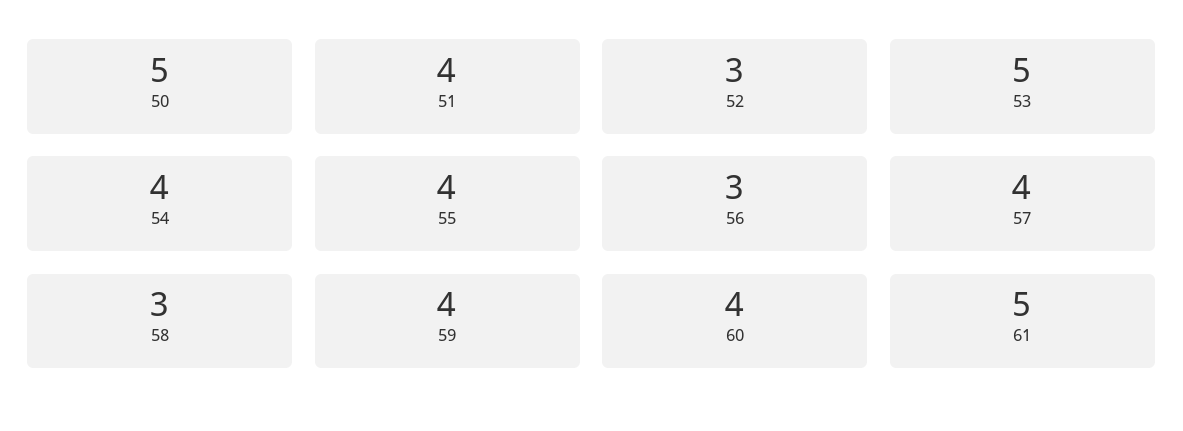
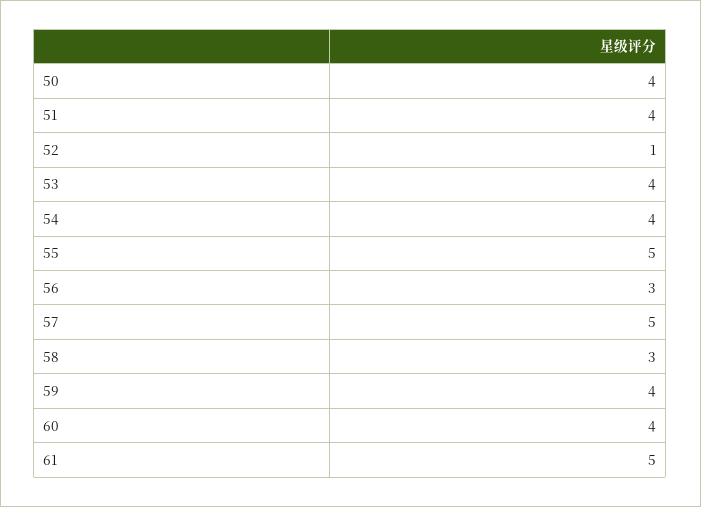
50: 5 -> 4
52: 3 -> 1
53: 5 -> 4
55: 4 -> 5
57: 4 -> 5

